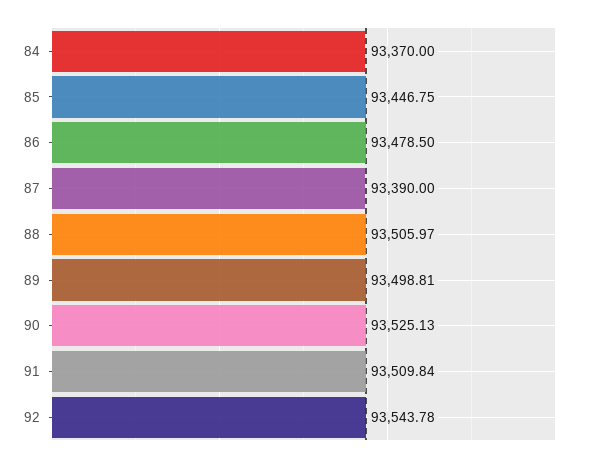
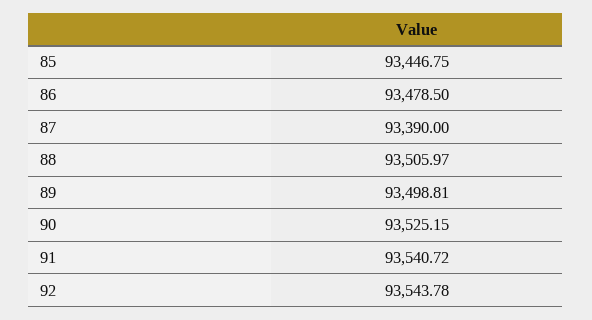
84: 93370 -> none
90: 93525.13 -> 93525.15
91: 93509.84 -> 93540.72

